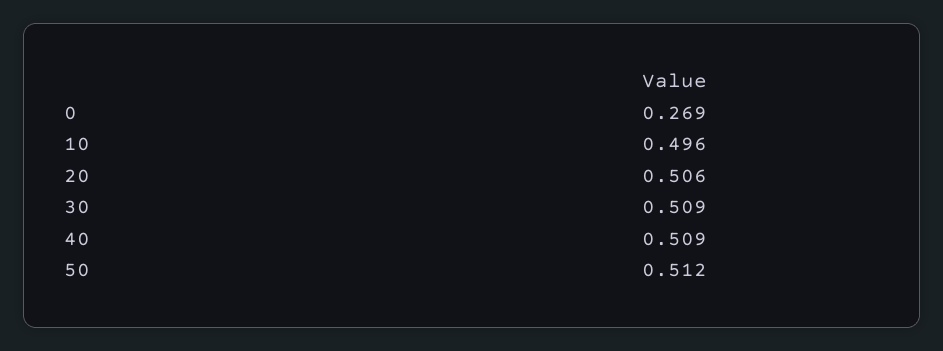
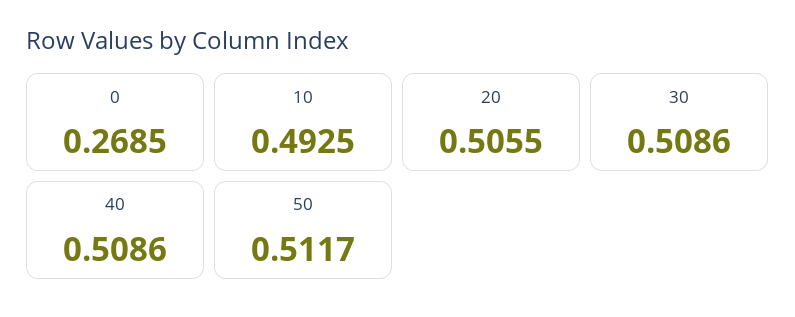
10: 0.496 -> 0.4925

